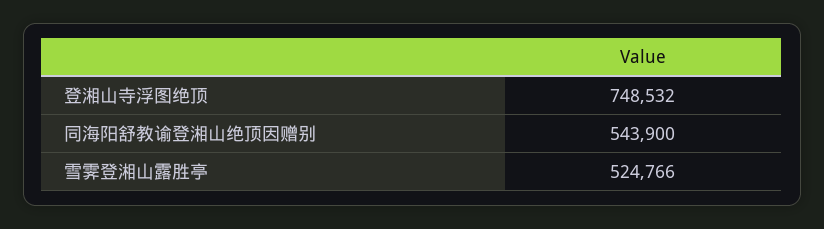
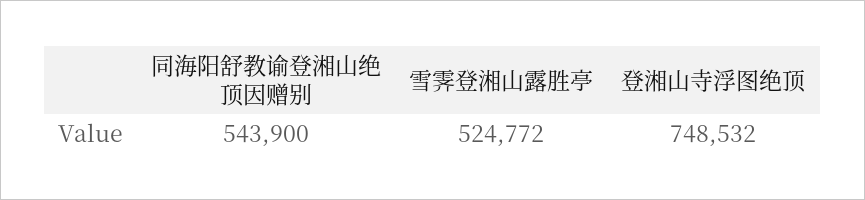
雪霁登湘山露胜亭: 524766 -> 524772

